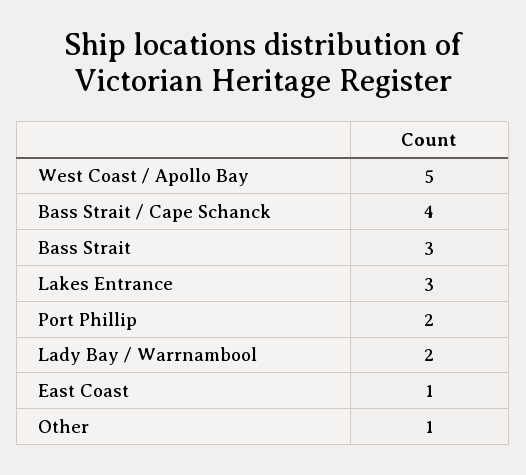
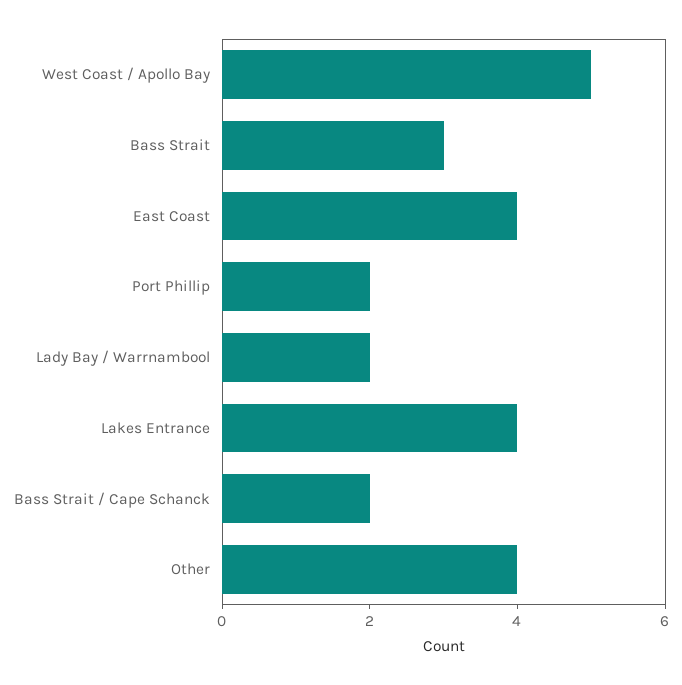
Bass Strait / Cape Schanck: 4 -> 2
Lakes Entrance: 3 -> 4
East Coast: 1 -> 4
Other: 1 -> 4

